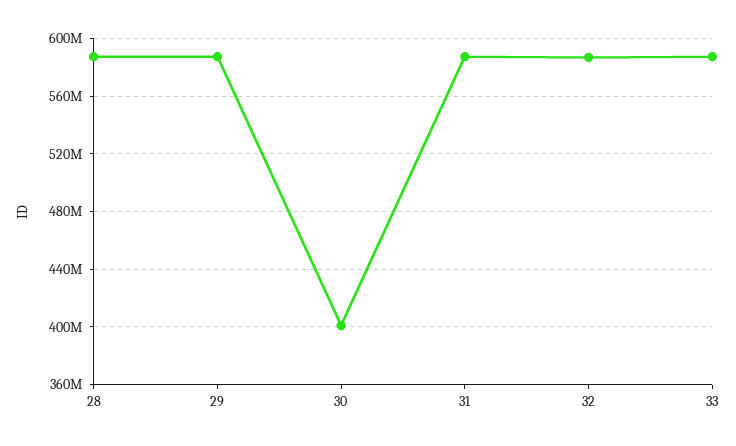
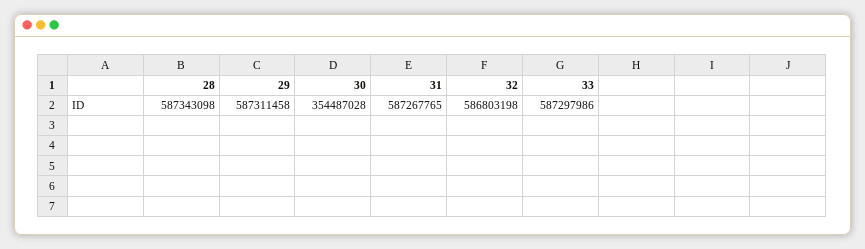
30: 400000000 -> 354487028

